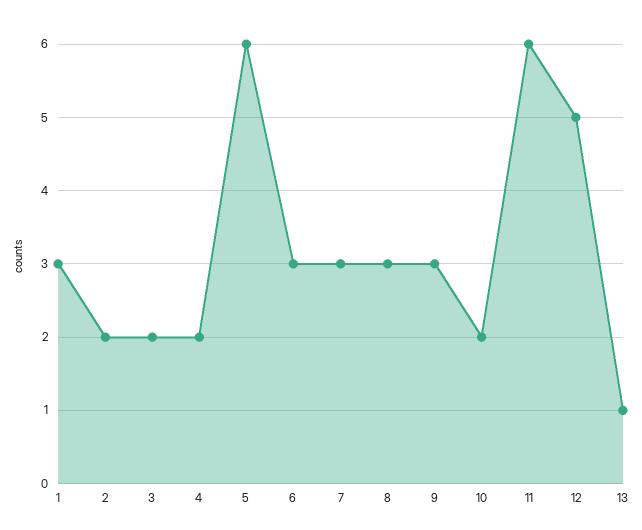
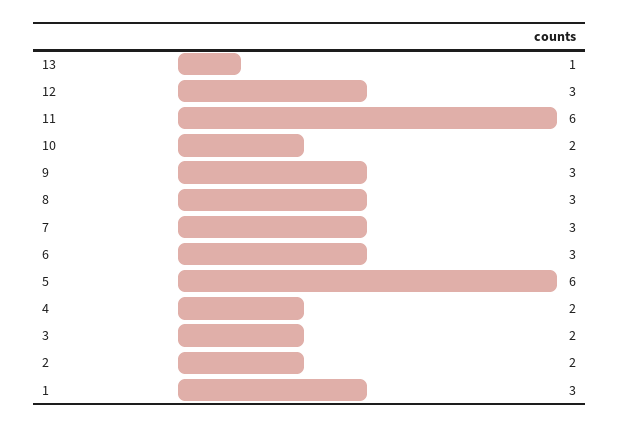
12: 5 -> 3

